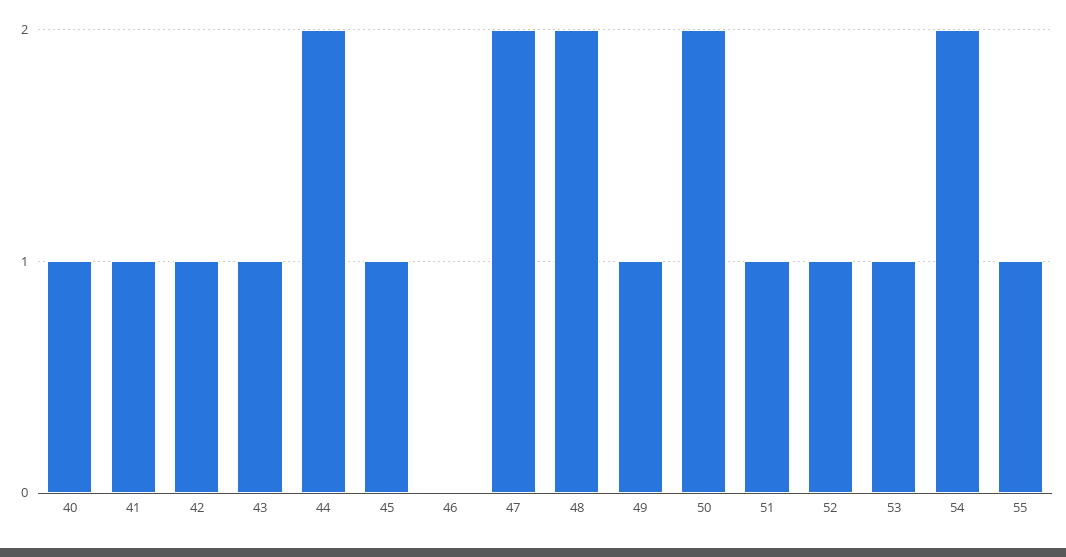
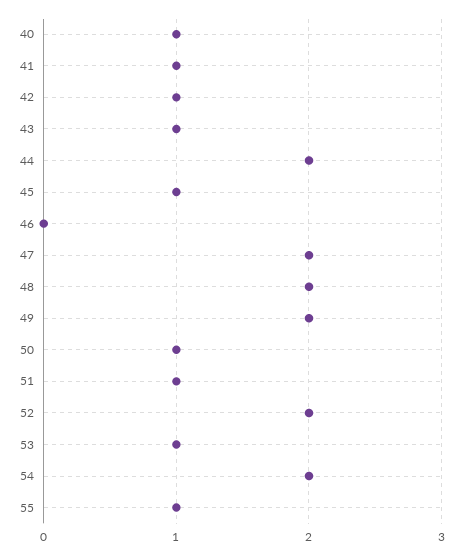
49: 1 -> 2
50: 2 -> 1
52: 1 -> 2

